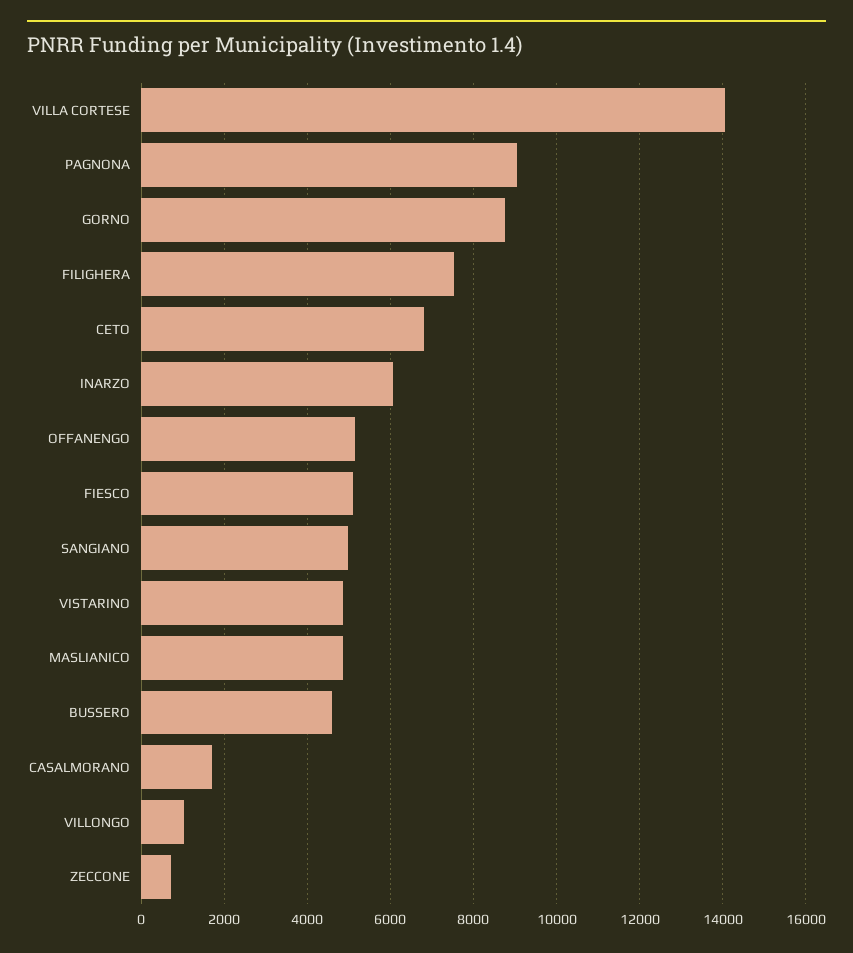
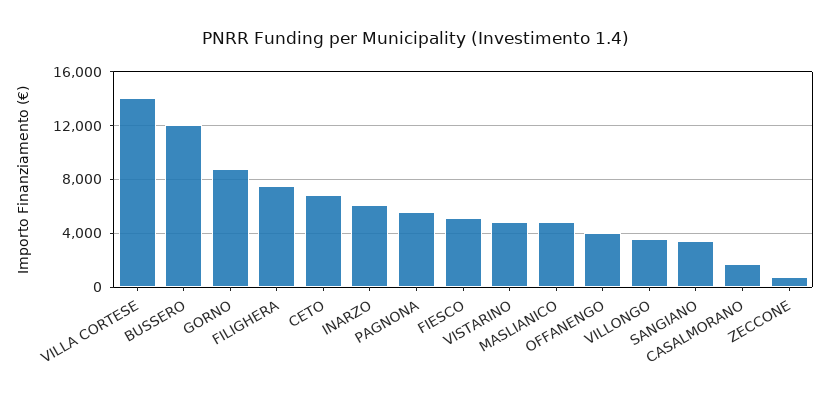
PAGNONA: 9000 -> 5500
OFFANENGO: 5200 -> 4000
SANGIANO: 5000 -> 3500
BUSSERO: 4600 -> 12000
VILLONGO: 1000 -> 3500

